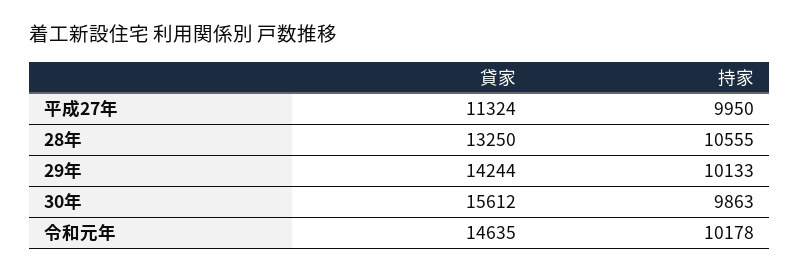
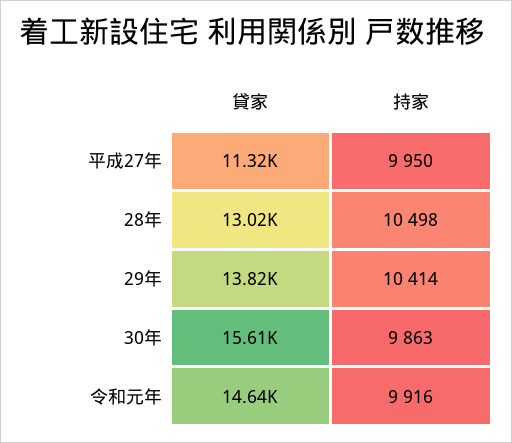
貸家, 28年: 13250 -> 13020
持家, 28年: 10555 -> 10498
貸家, 29年: 14244 -> 13820
持家, 29年: 10133 -> 10414
持家, 令和元年: 10178 -> 9916

